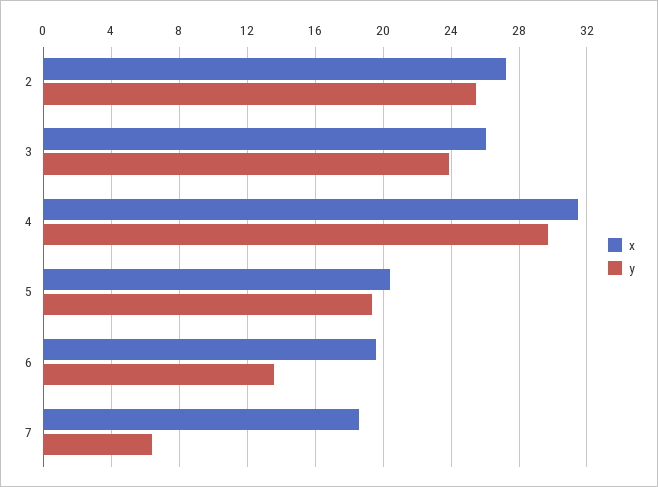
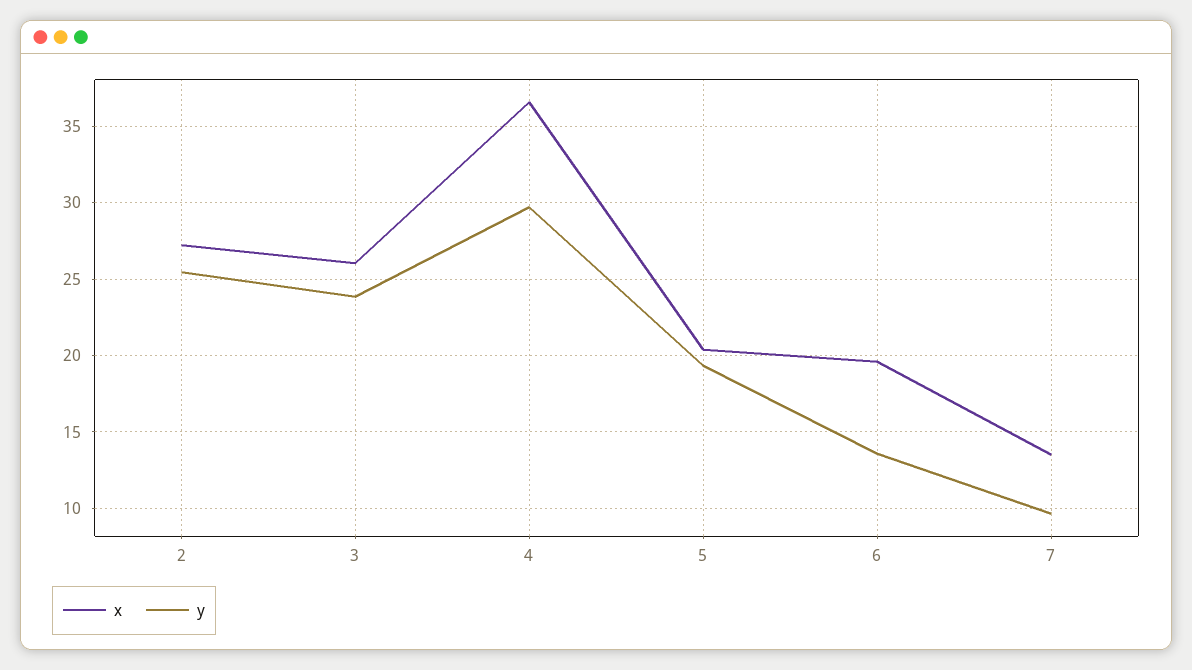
x, 4: 31.5 -> 36.5
x, 7: 18.5 -> 13.5
y, 7: 6.5 -> 9.5

